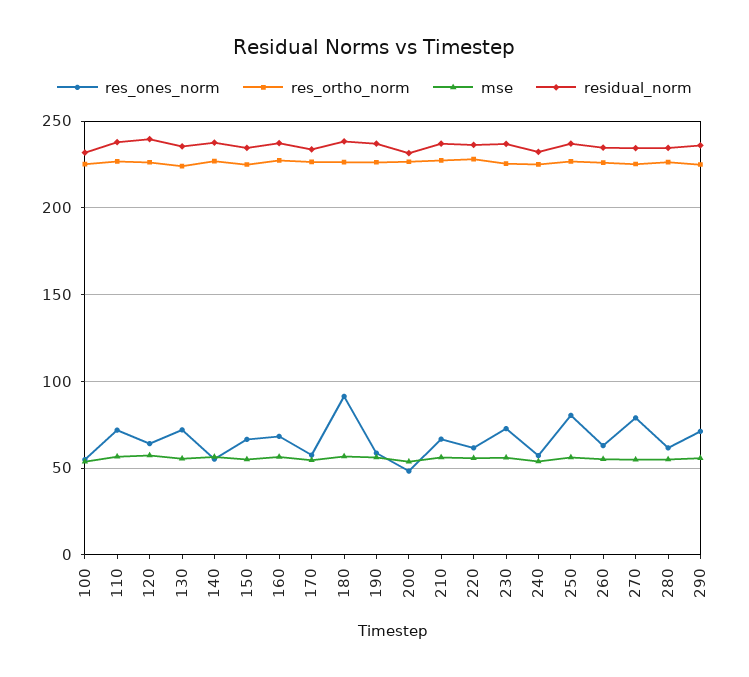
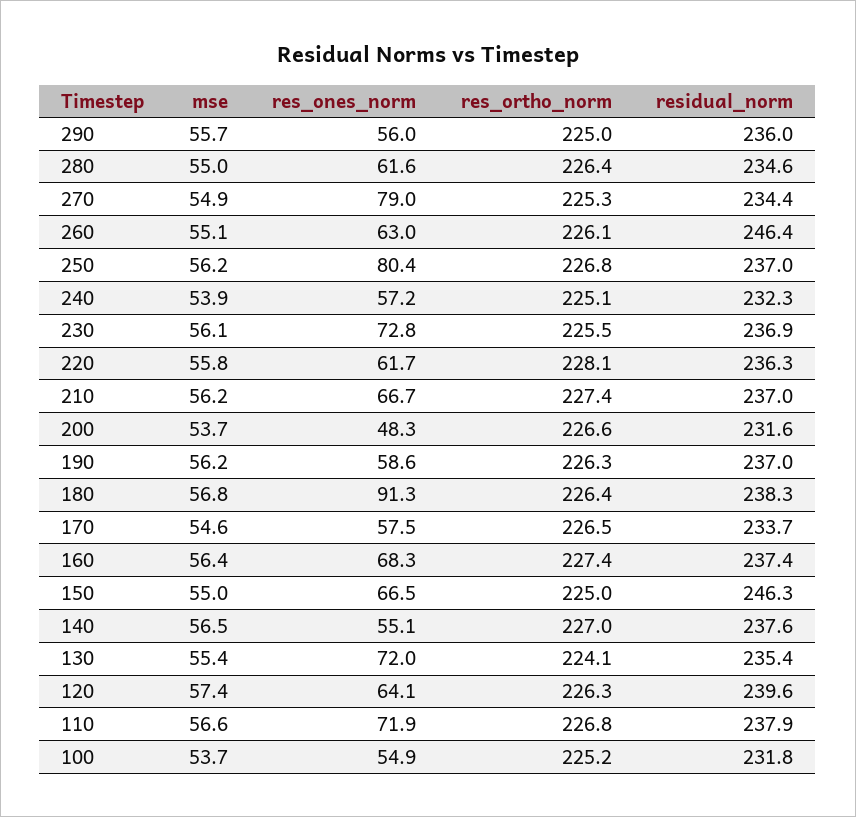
residual_norm, 150: 235 -> 246.3
residual_norm, 260: 235 -> 246.4
res_ones_norm, 290: 70 -> 56

